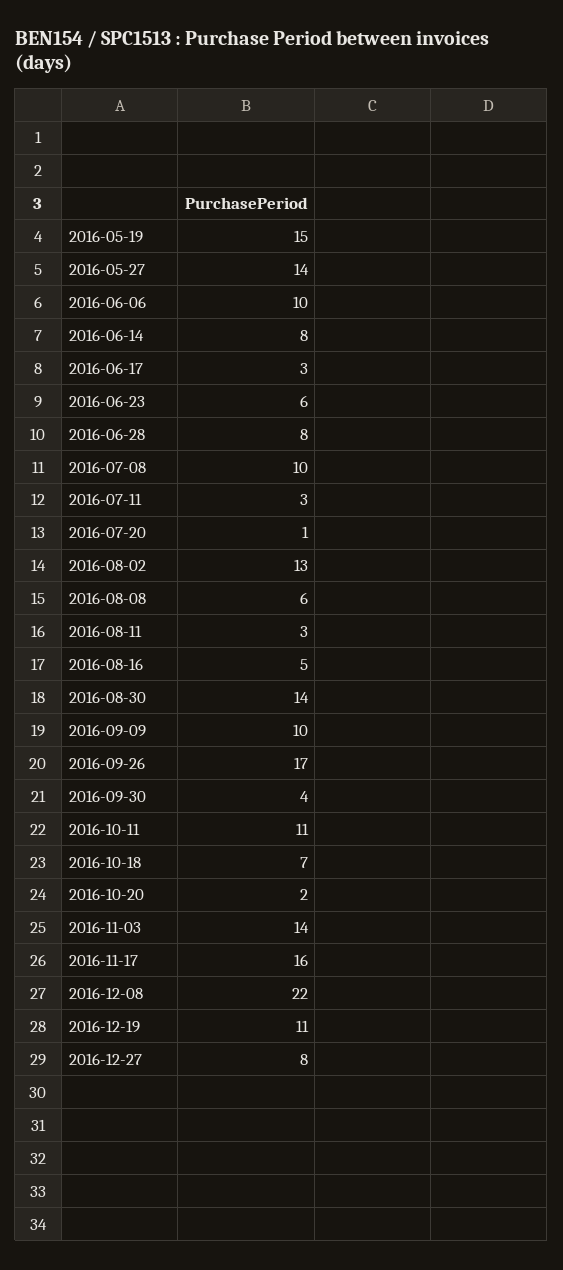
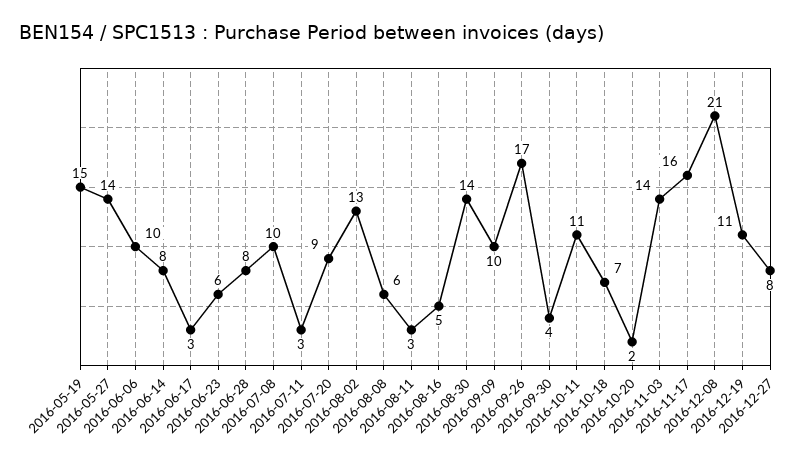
2016-07-20: 1 -> 9
2016-12-08: 22 -> 21

